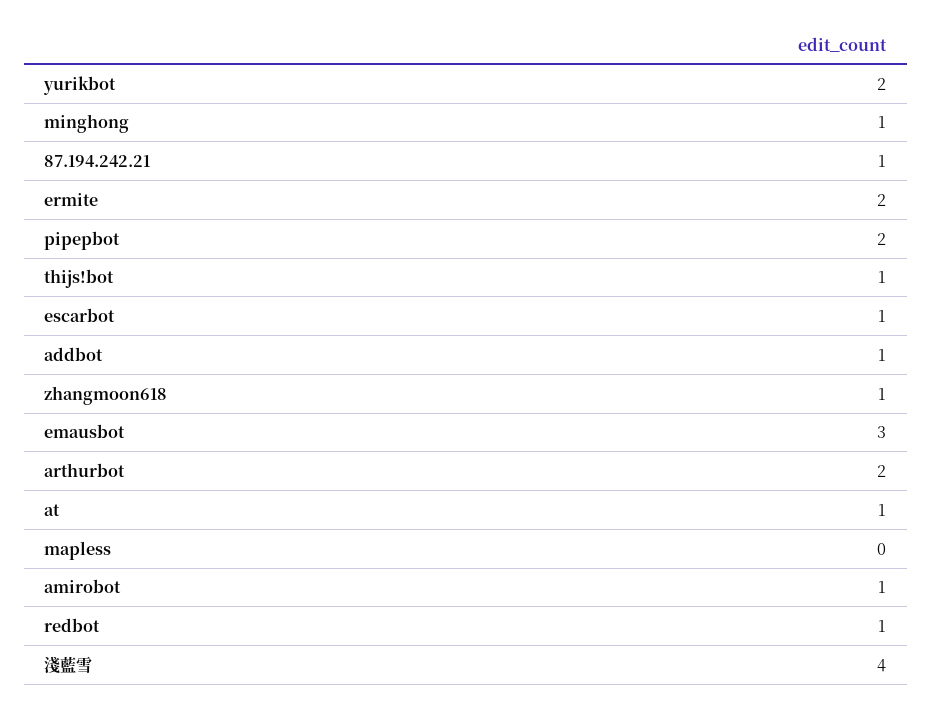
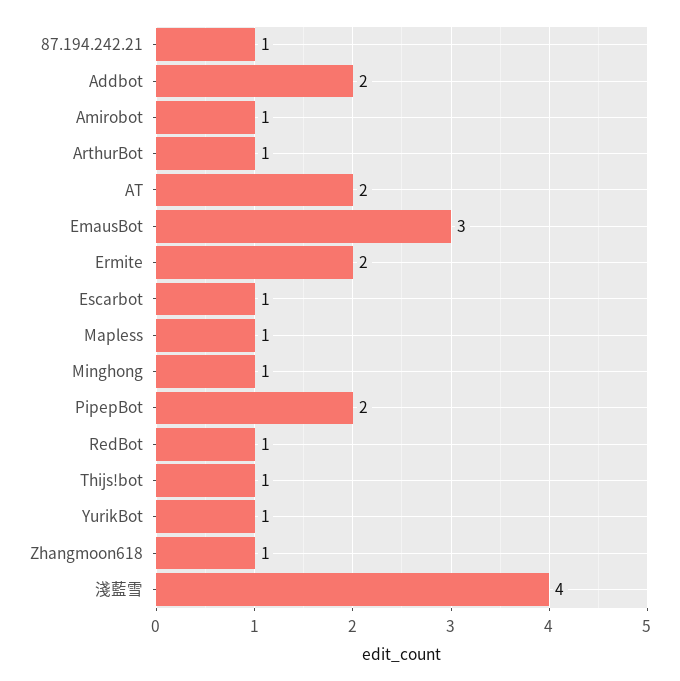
yurikbot: 2 -> 1
addbot: 1 -> 2
arthurbot: 2 -> 1
at: 1 -> 2
mapless: 0 -> 1

